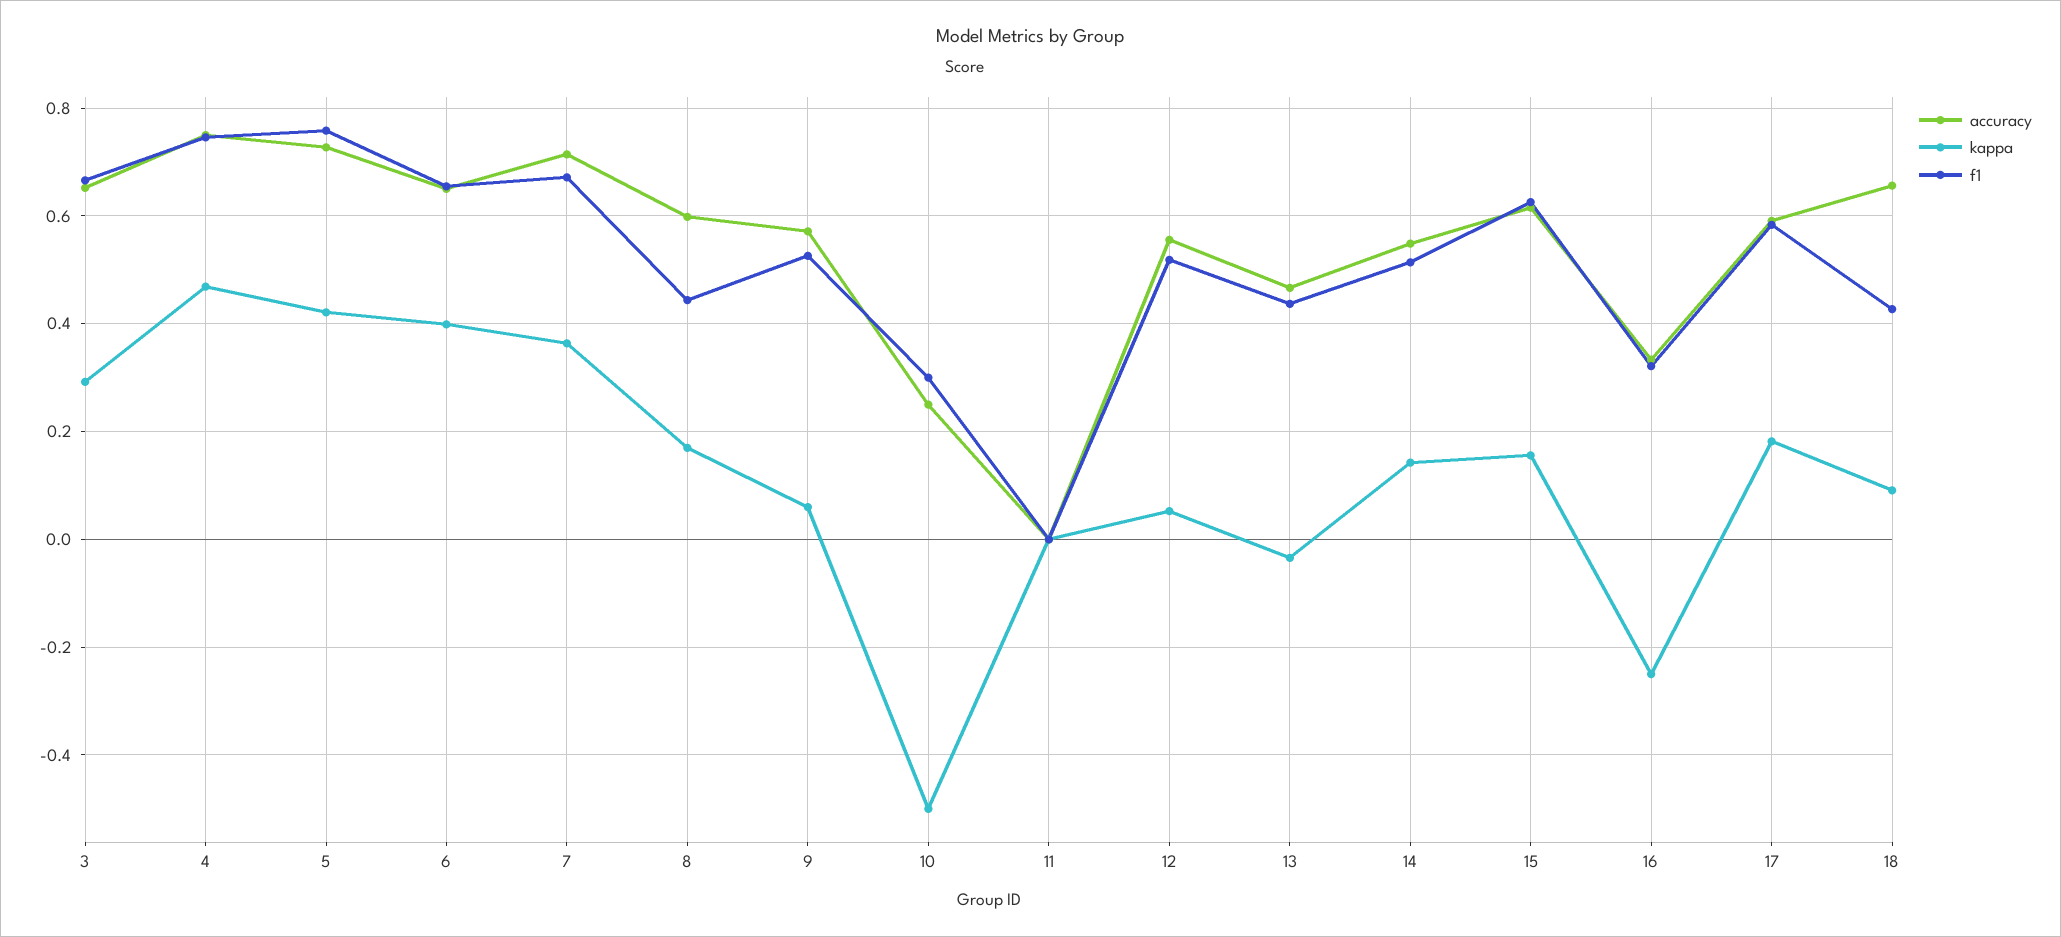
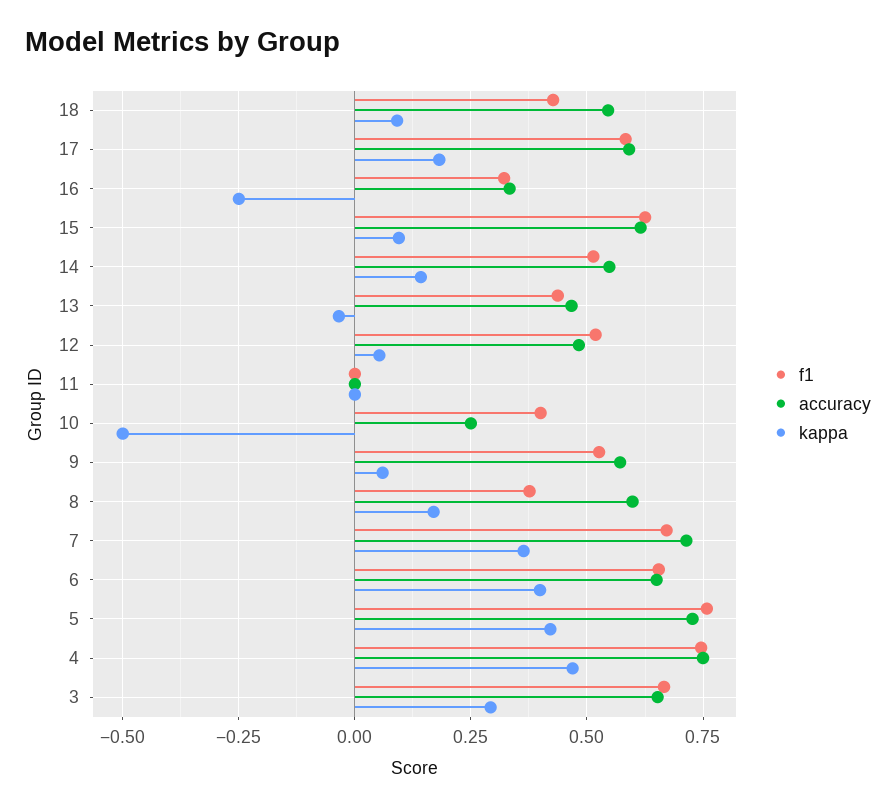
f1, 8: 0.44 -> 0.375
f1, 10: 0.3 -> 0.4
accuracy, 12: 0.56 -> 0.475
kappa, 15: 0.16 -> 0.1
accuracy, 18: 0.66 -> 0.55

